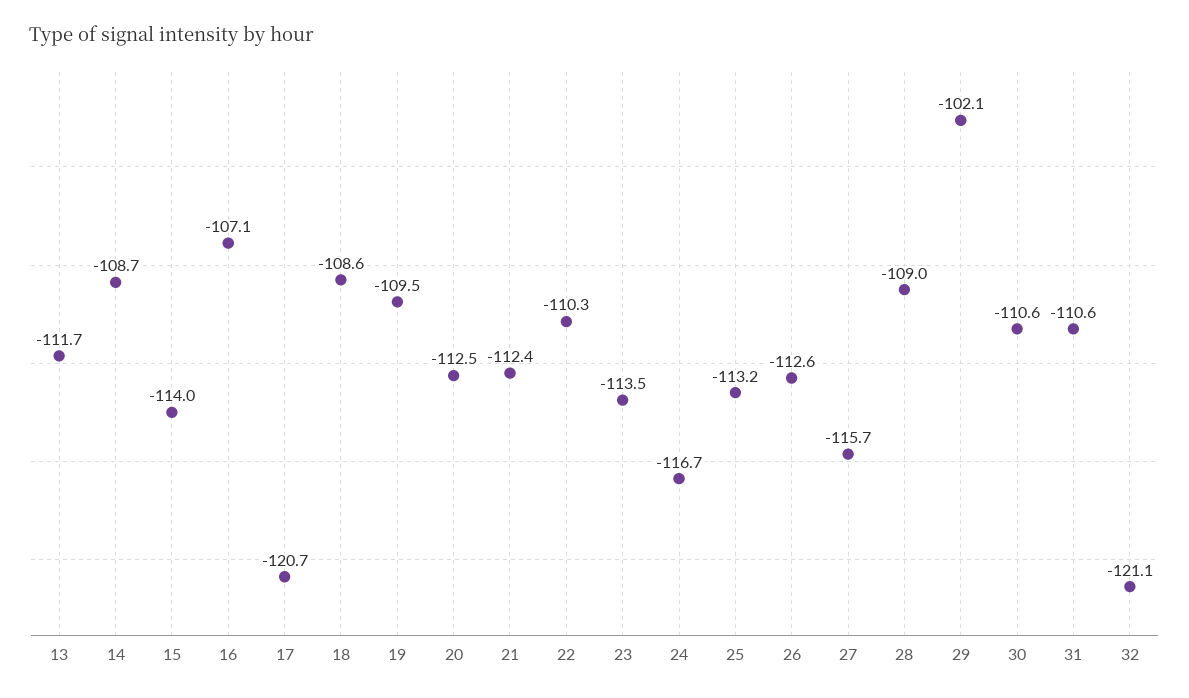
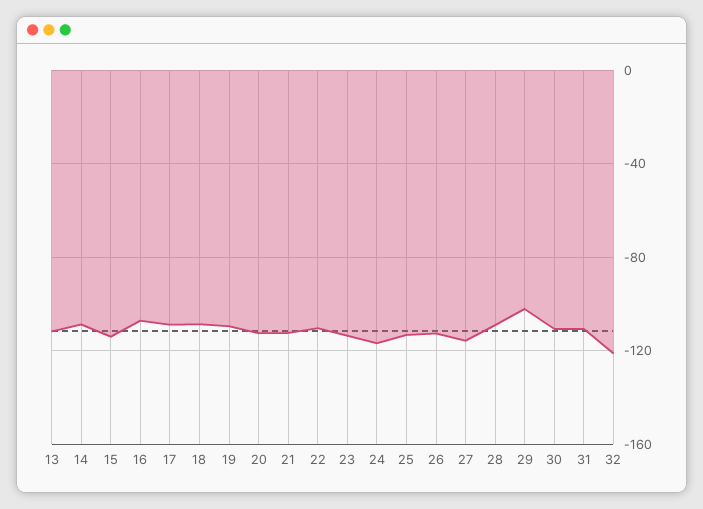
17: -120.7 -> -110

